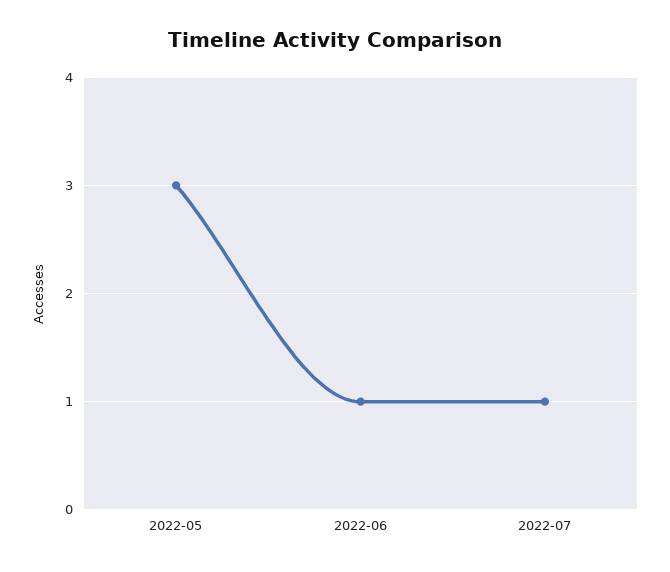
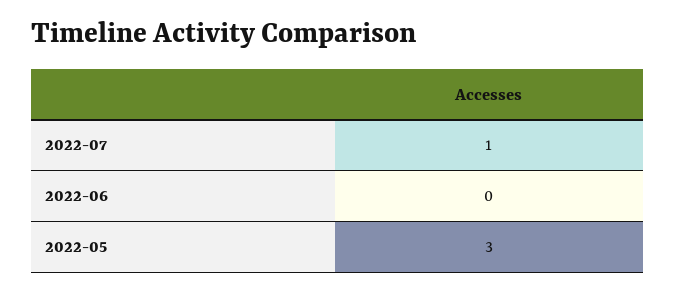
2022-06: 1 -> 0

